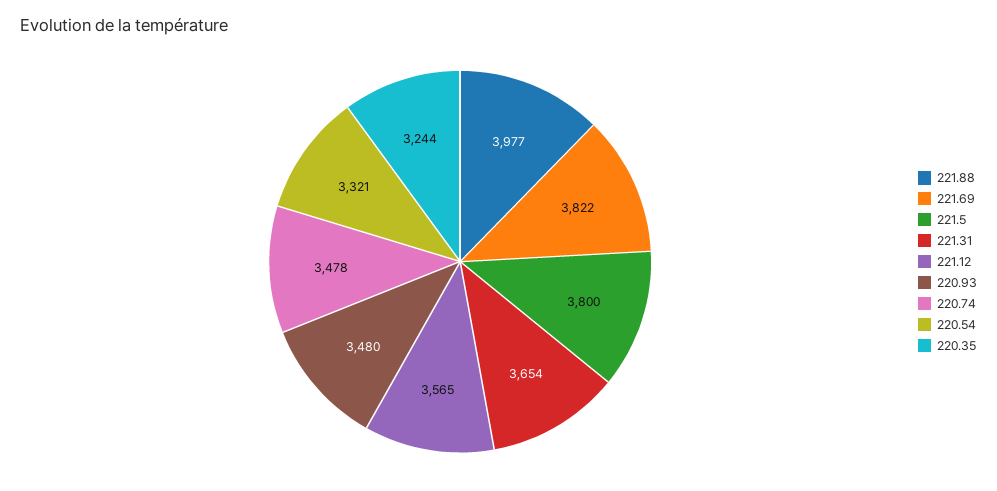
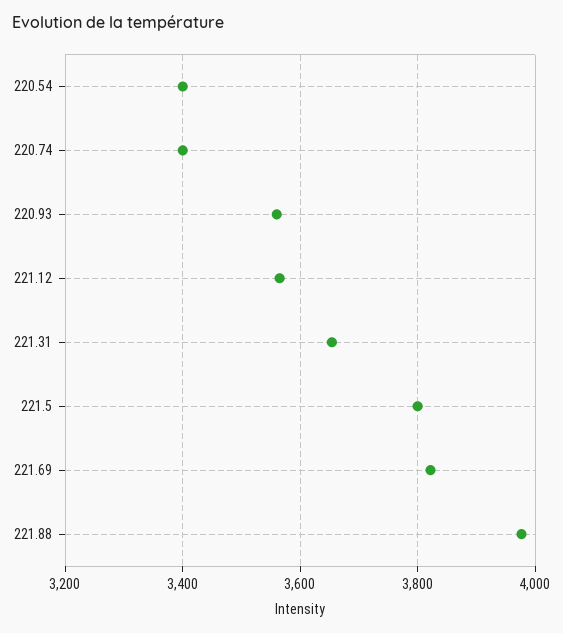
220.93: 3480 -> 3560
220.74: 3478 -> 3400
220.54: 3321 -> 3400
220.35: 3244 -> none

